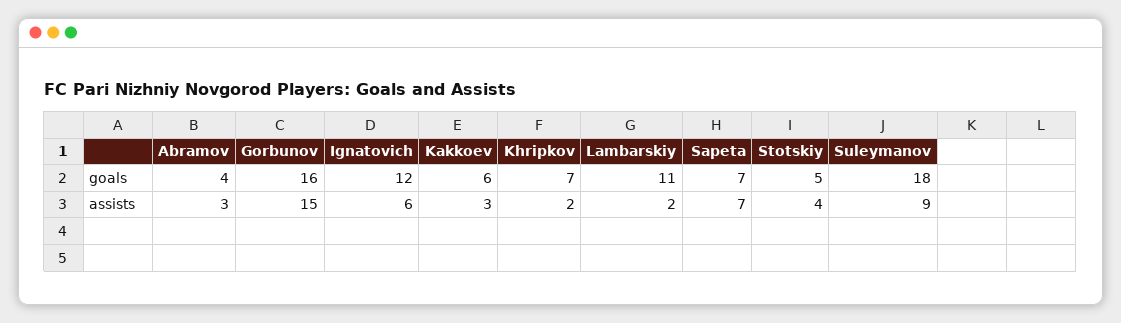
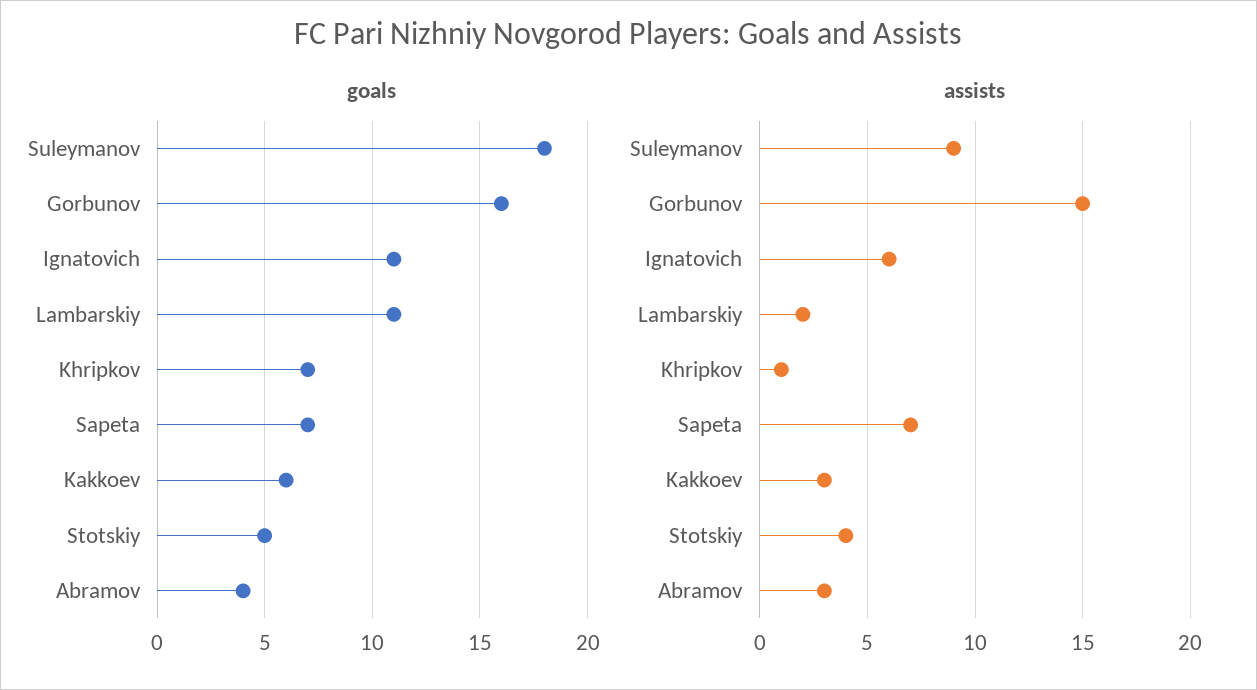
goals, Ignatovich: 12 -> 11
assists, Khripkov: 2 -> 1

